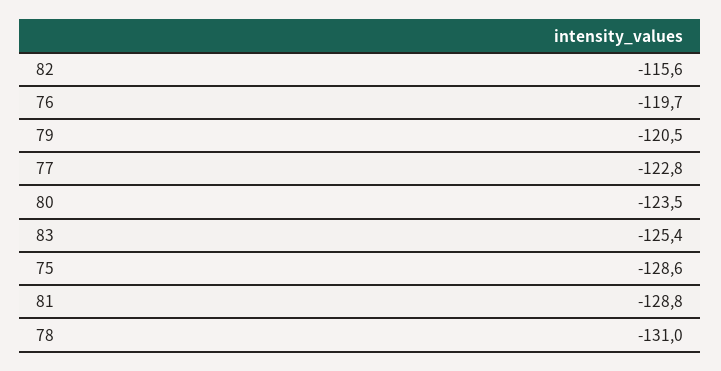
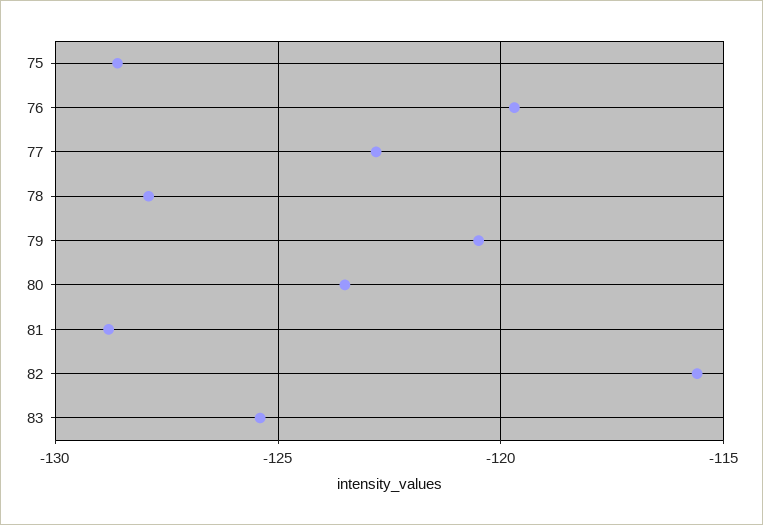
78: -131 -> -128

